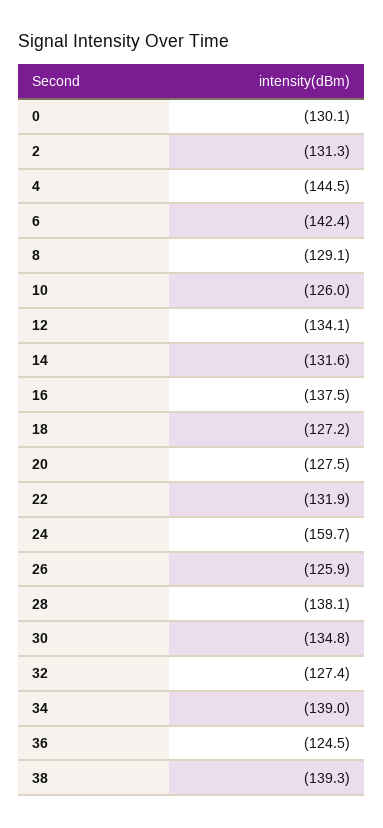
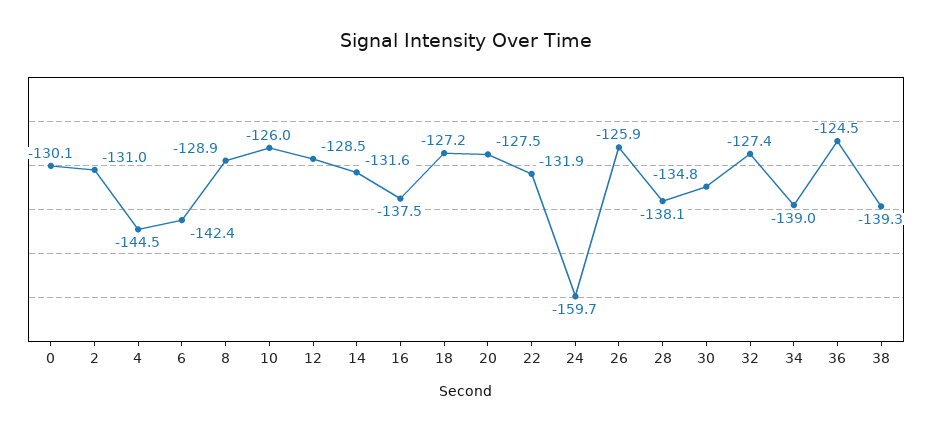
2: -131.3 -> -131
8: -129.1 -> -128.9
12: -134.1 -> -128.5

